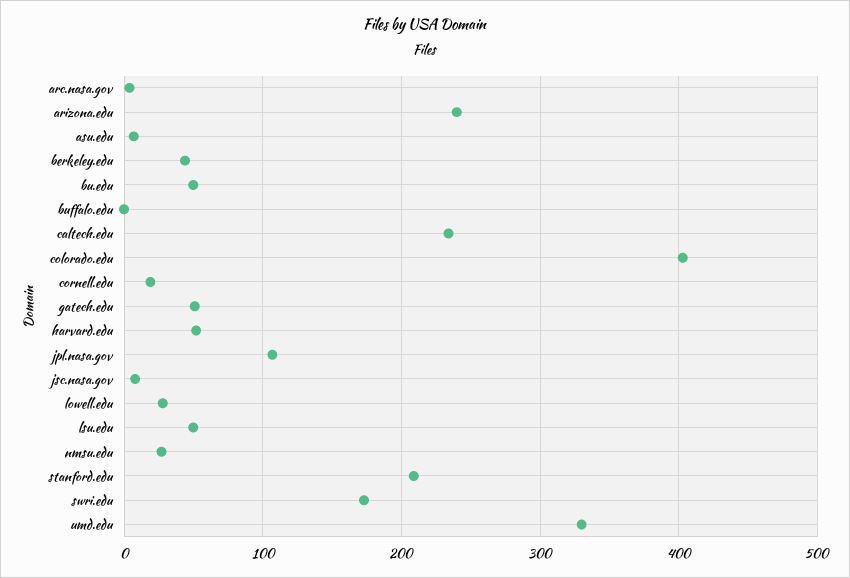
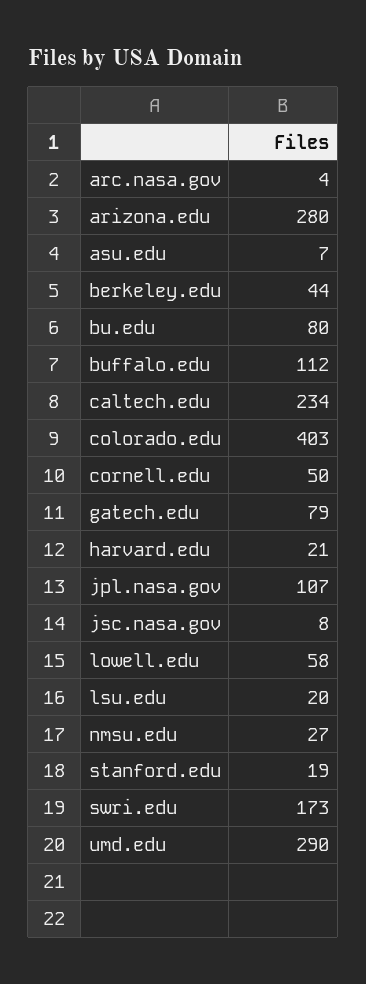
arizona.edu: 240 -> 280
bu.edu: 50 -> 80
buffalo.edu: 0 -> 112
cornell.edu: 20 -> 50
gatech.edu: 50 -> 79
harvard.edu: 50 -> 21
lowell.edu: 30 -> 58
lsu.edu: 50 -> 20
stanford.edu: 210 -> 19
umd.edu: 330 -> 290

